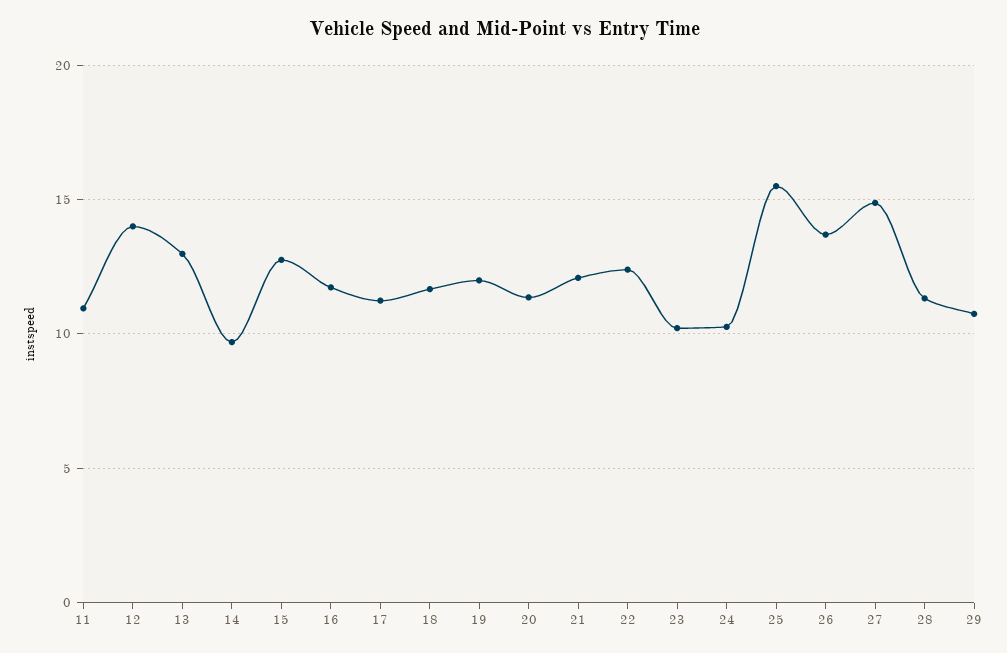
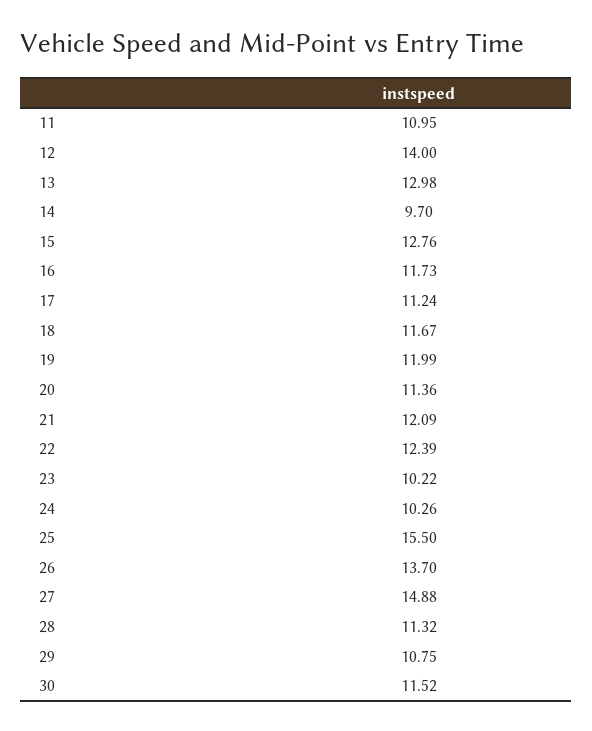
30: none -> 11.52

